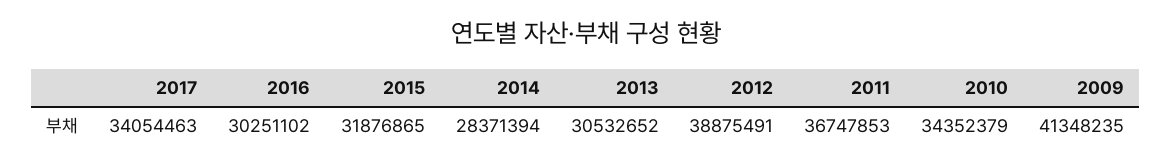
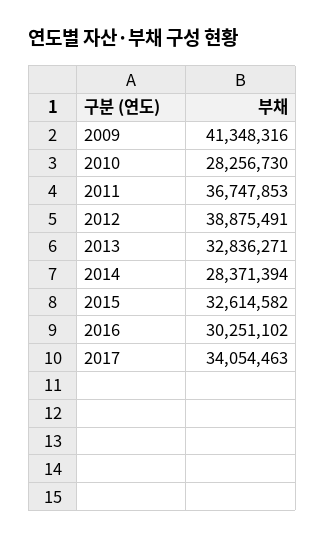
2015: 31876865 -> 32614582
2013: 30532652 -> 32836271
2010: 34352379 -> 28256730
2009: 41348235 -> 41348316

